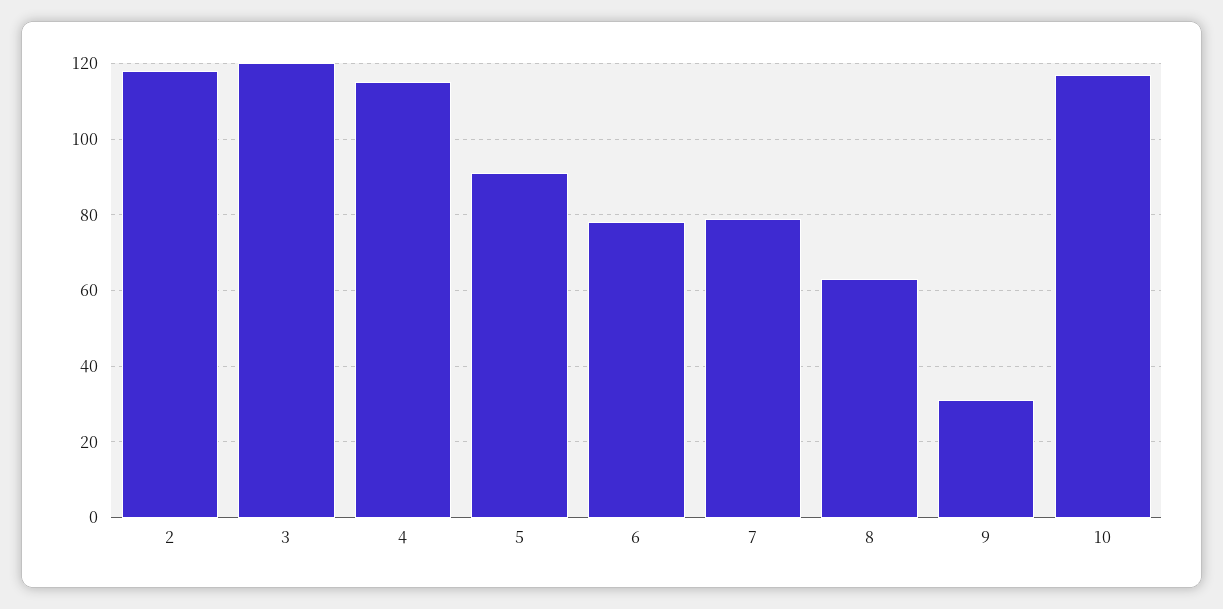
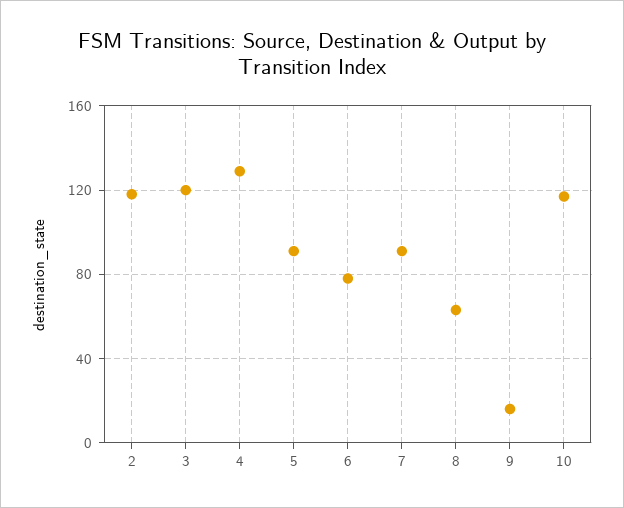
4: 115 -> 130
7: 80 -> 90
9: 30 -> 15

